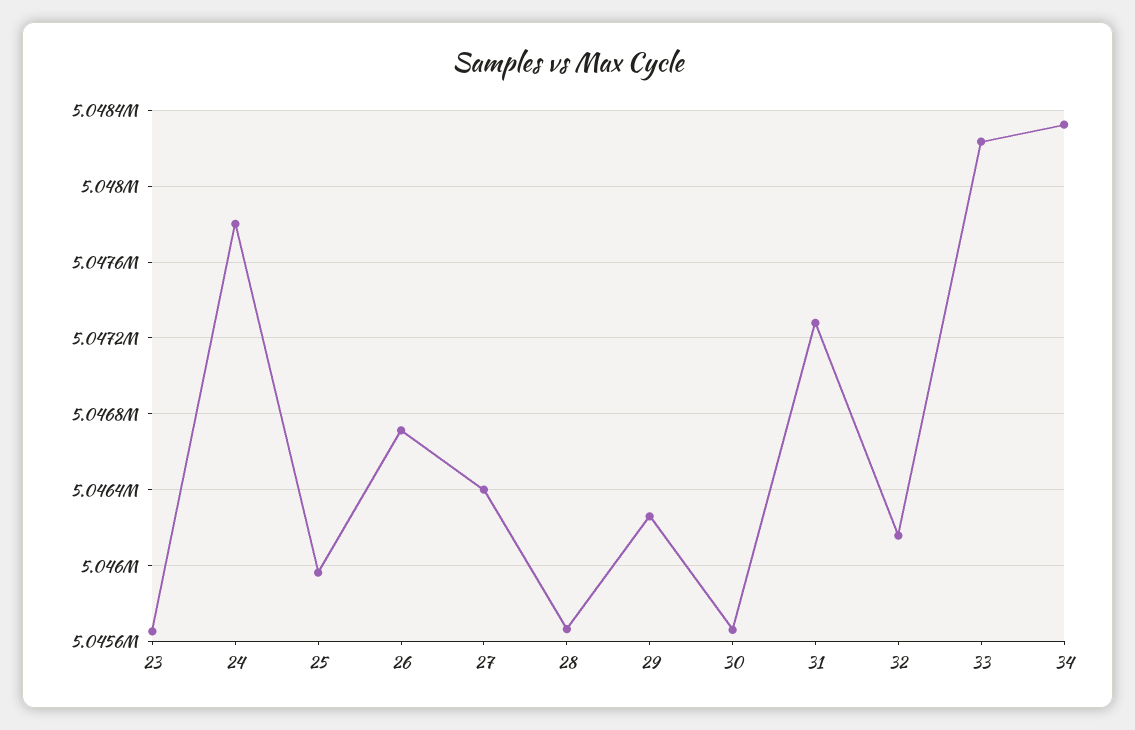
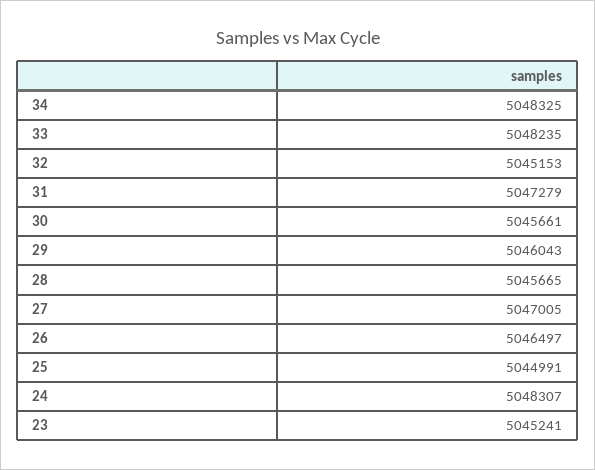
23: 5045650 -> 5045241
24: 5047800 -> 5048307
25: 5045950 -> 5044991
26: 5046700 -> 5046497
27: 5046400 -> 5047005
29: 5046250 -> 5046043
32: 5046150 -> 5045153

